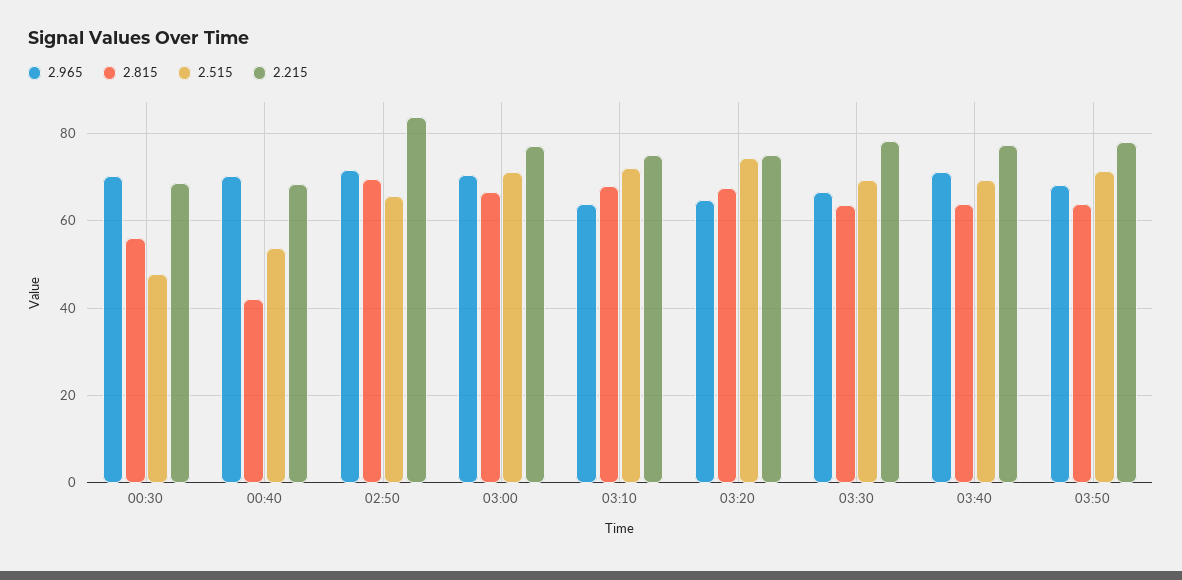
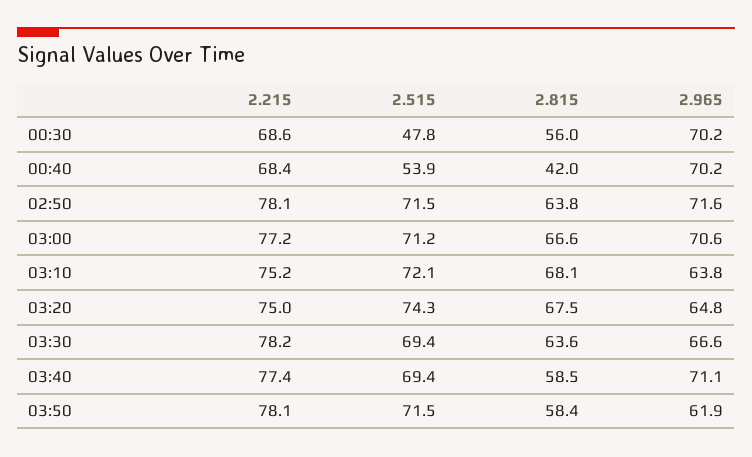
2.815, 02:50: 70 -> 63.8
2.515, 02:50: 66 -> 71.5
2.215, 02:50: 84 -> 78.1
2.815, 03:40: 64 -> 58.5
2.965, 03:50: 68 -> 61.9
2.815, 03:50: 64 -> 58.4

